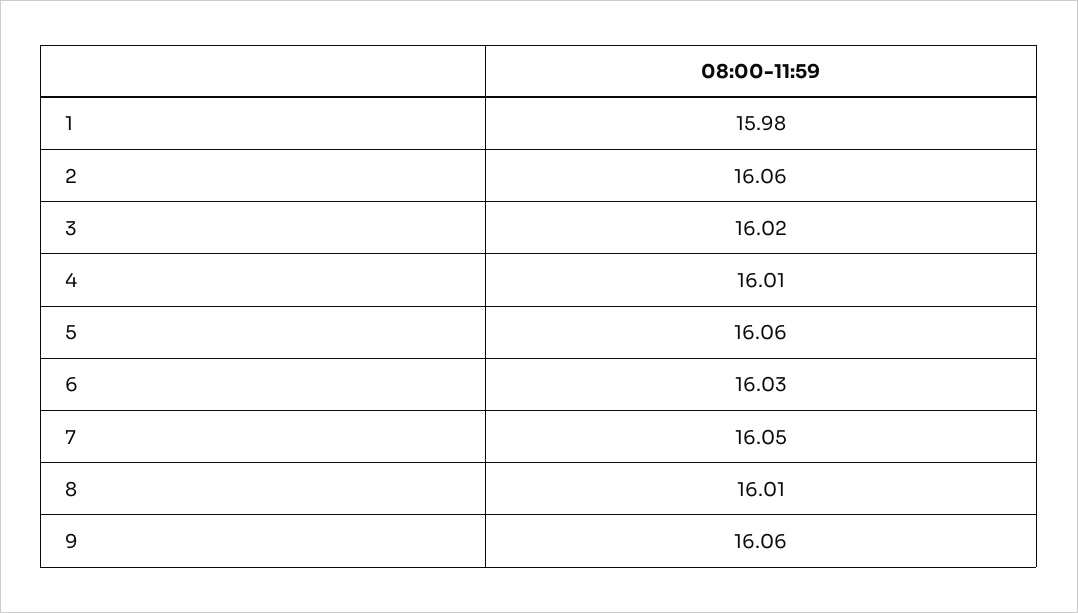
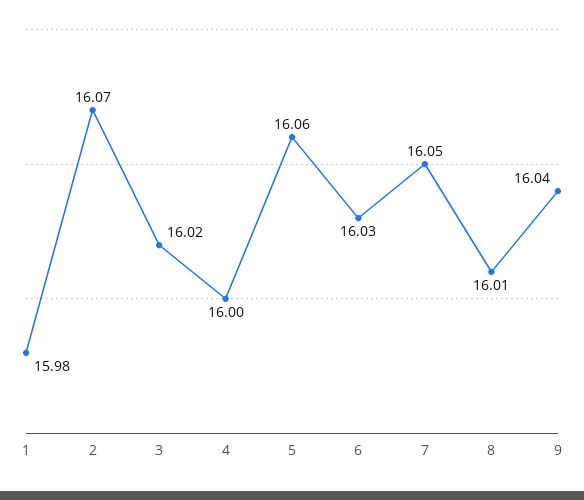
2: 16.06 -> 16.07
4: 16.01 -> 16
9: 16.06 -> 16.04

